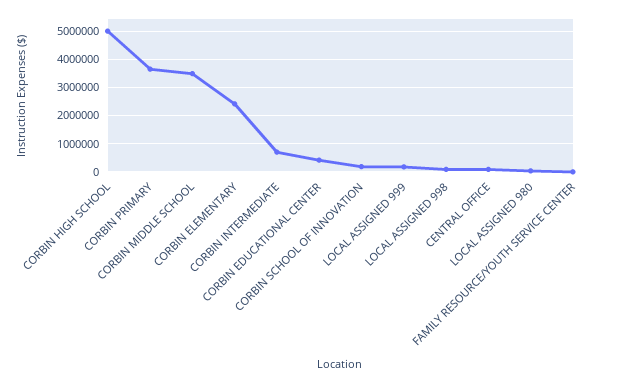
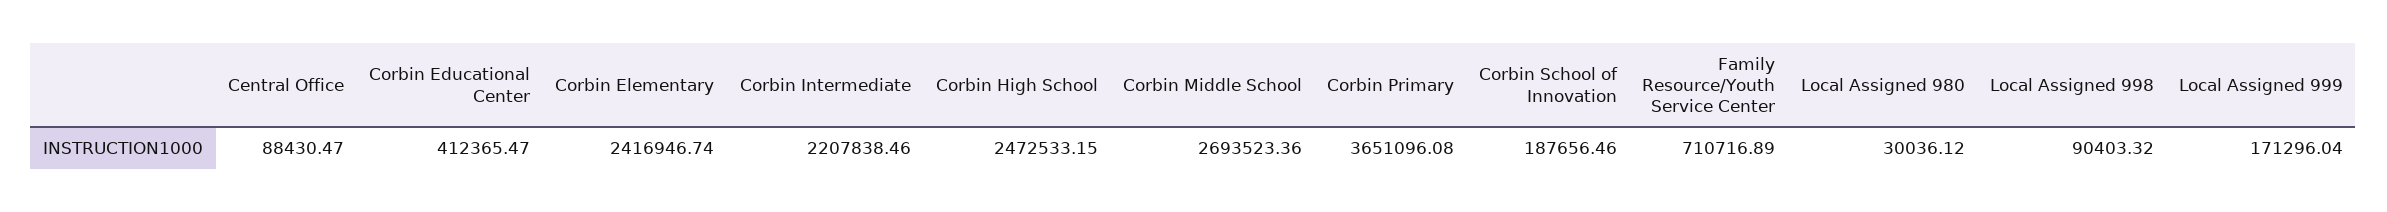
CORBIN HIGH SCHOOL: 5000000 -> 2472533.15
CORBIN MIDDLE SCHOOL: 3500000 -> 2693523.36
CORBIN INTERMEDIATE: 750000 -> 2207838.46
FAMILY RESOURCE/YOUTH SERVICE CENTER: 0 -> 710716.89

